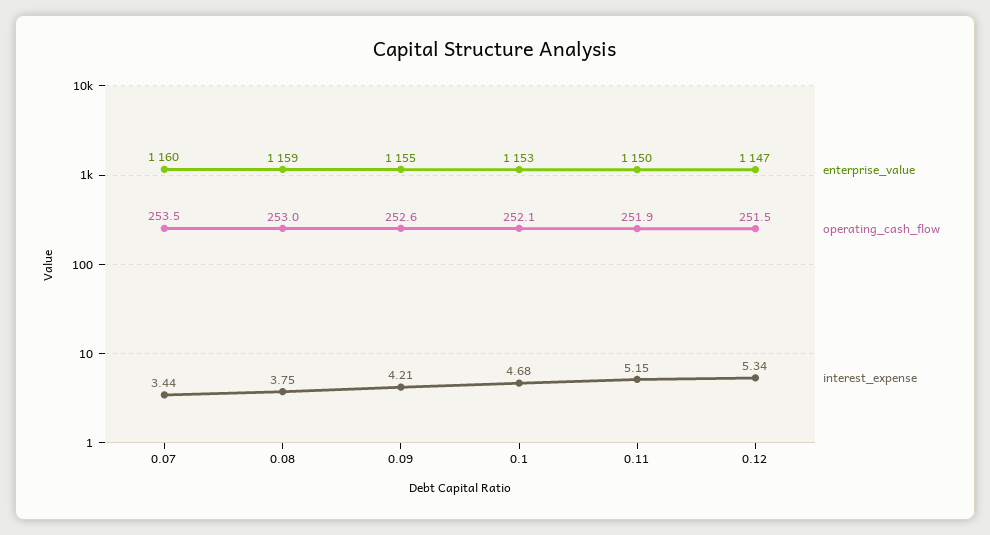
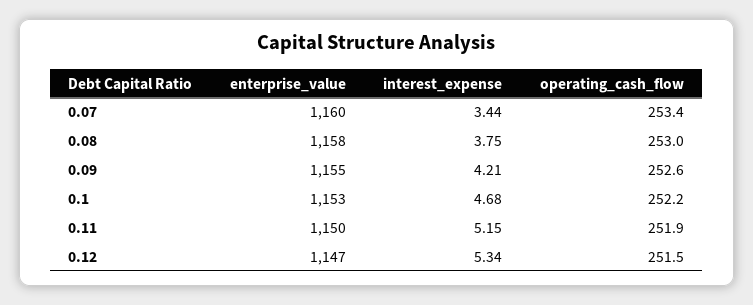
operating_cash_flow, 0.07: 253.5 -> 253.4
enterprise_value, 0.08: 1159 -> 1158
operating_cash_flow, 0.1: 252.1 -> 252.2

